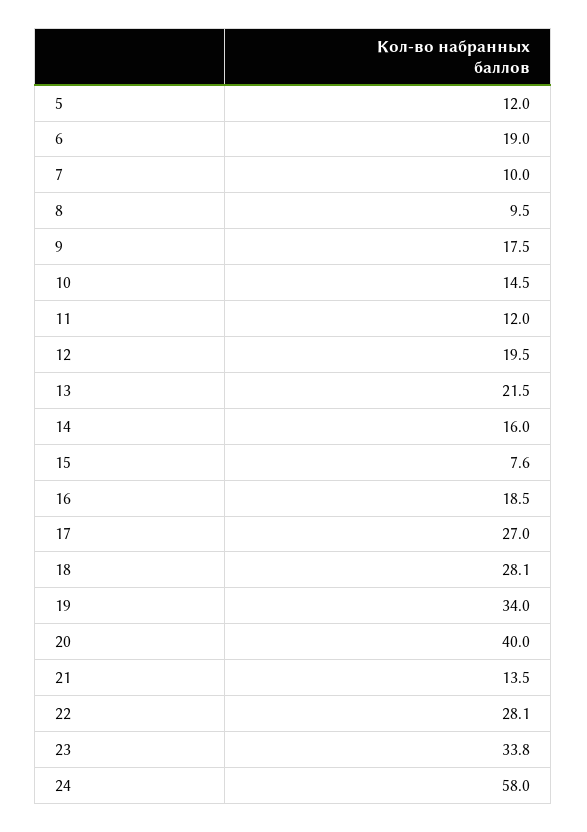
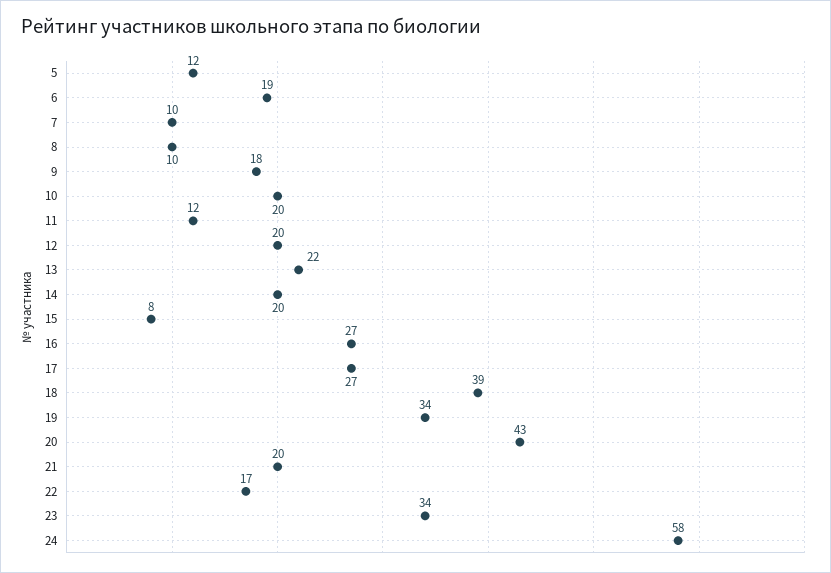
10: 14.5 -> 20
14: 16 -> 20
16: 18.5 -> 27
18: 28.1 -> 39
20: 40 -> 43
21: 13.5 -> 20
22: 28.1 -> 17

